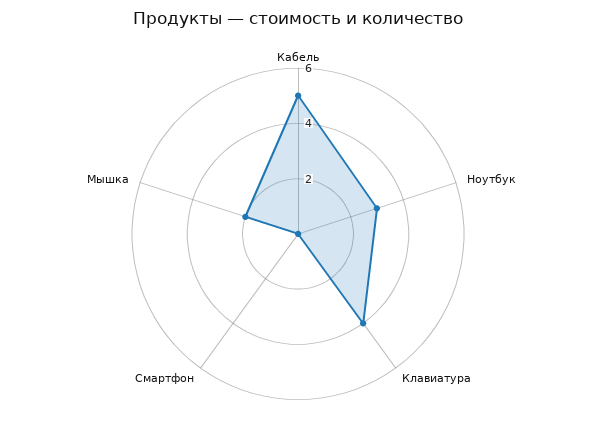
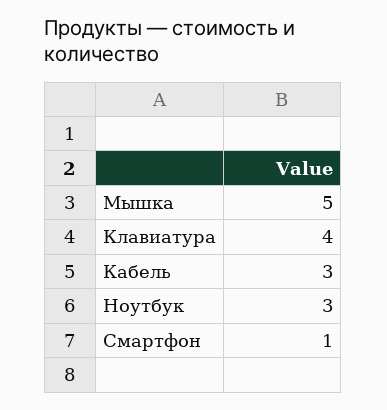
Кабель: 5 -> 3
Смартфон: 0 -> 1
Мышка: 2 -> 5

